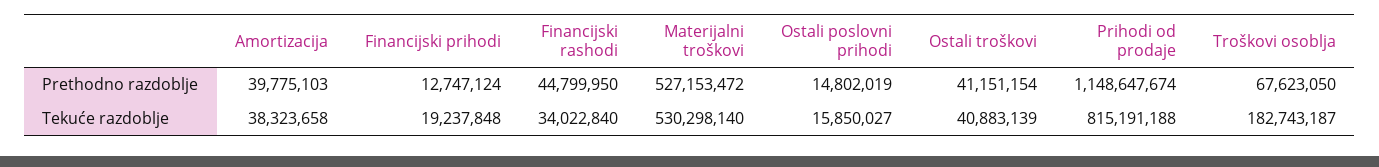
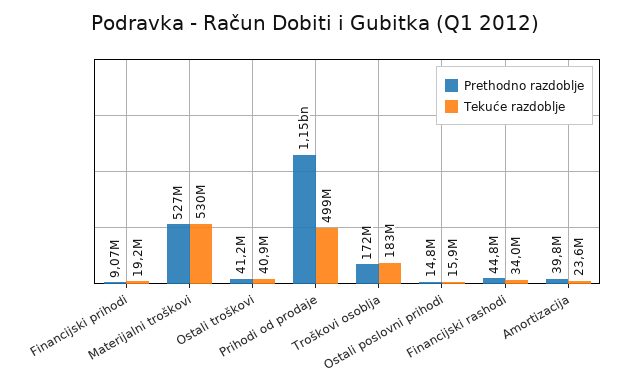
Prethodno razdoblje, Financijski prihodi: 12747124 -> 9070000
Prethodno razdoblje, Troškovi osoblja: 67623050 -> 172000000
Tekuće razdoblje, Amortizacija: 38323658 -> 23600000
Tekuće razdoblje, Prihodi od prodaje: 815191188 -> 499000000

